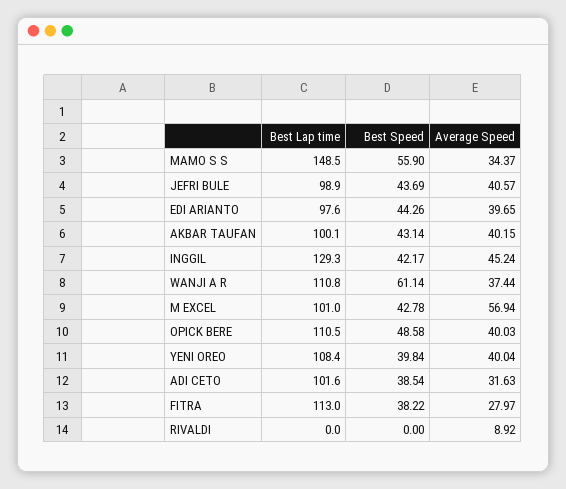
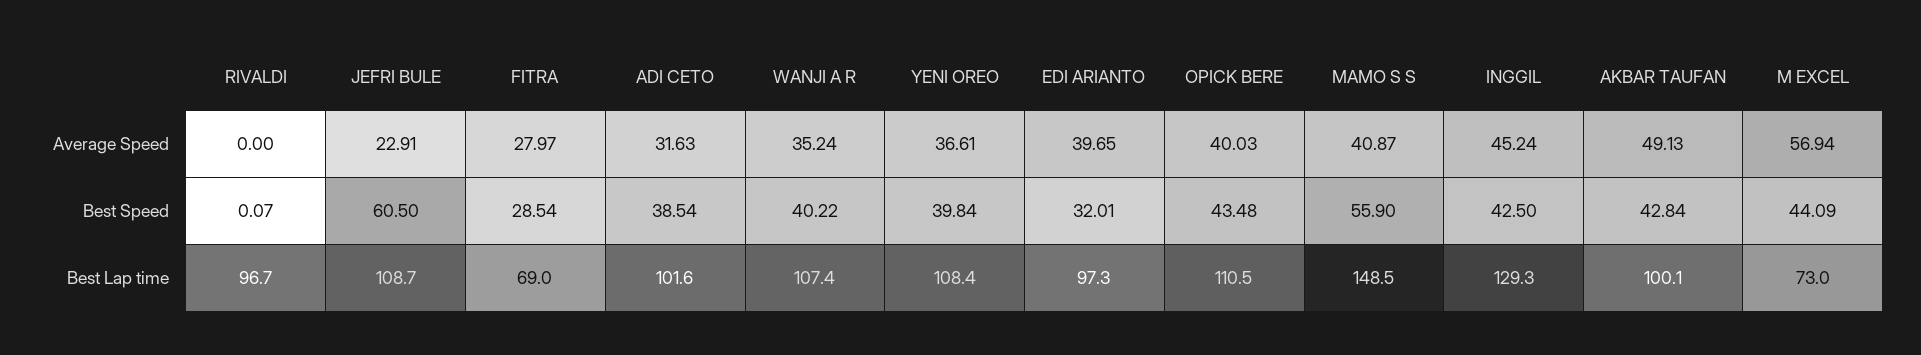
Average Speed, MAMO S S: 34.37 -> 40.87
Best Lap time, JEFRI BULE: 98.9 -> 108.7
Best Speed, JEFRI BULE: 43.69 -> 60.5
Average Speed, JEFRI BULE: 40.57 -> 22.91
Best Lap time, EDI ARIANTO: 97.6 -> 97.3
Best Speed, EDI ARIANTO: 44.26 -> 32.01
Best Speed, AKBAR TAUFAN: 43.14 -> 42.84
Average Speed, AKBAR TAUFAN: 40.15 -> 49.13
Best Speed, INGGIL: 42.17 -> 42.5
Best Lap time, WANJI A R: 110.8 -> 107.4
Best Speed, WANJI A R: 61.14 -> 40.22
Average Speed, WANJI A R: 37.44 -> 35.24
Best Lap time, M EXCEL: 101 -> 73
Best Speed, M EXCEL: 42.78 -> 44.09
Best Speed, OPICK BERE: 48.58 -> 43.48
Average Speed, YENI OREO: 40.04 -> 36.61
Best Lap time, FITRA: 113 -> 69
Best Speed, FITRA: 38.22 -> 28.54
Best Lap time, RIVALDI: 0 -> 96.7
Best Speed, RIVALDI: 0 -> 0.07
Average Speed, RIVALDI: 8.92 -> 0

